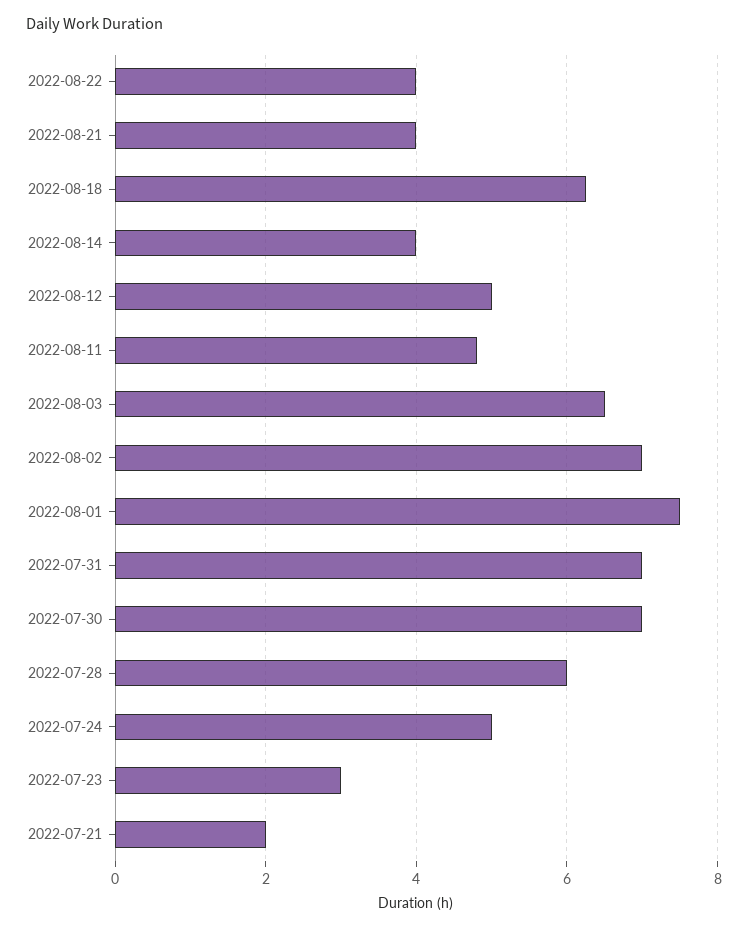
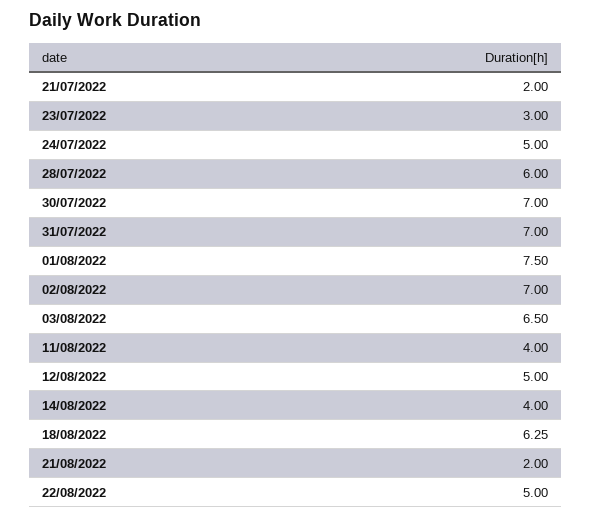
2022-08-22: 4 -> 5
2022-08-21: 4 -> 2
2022-08-11: 4.8 -> 4

